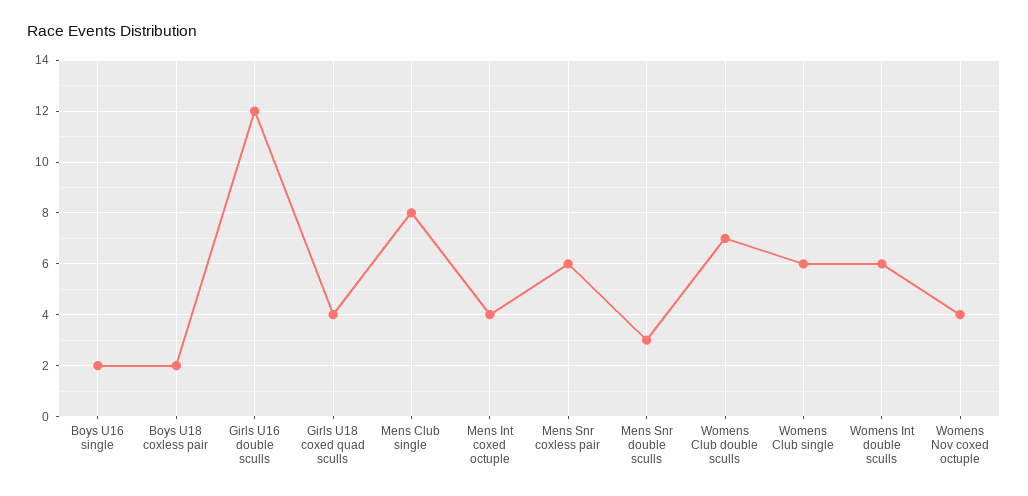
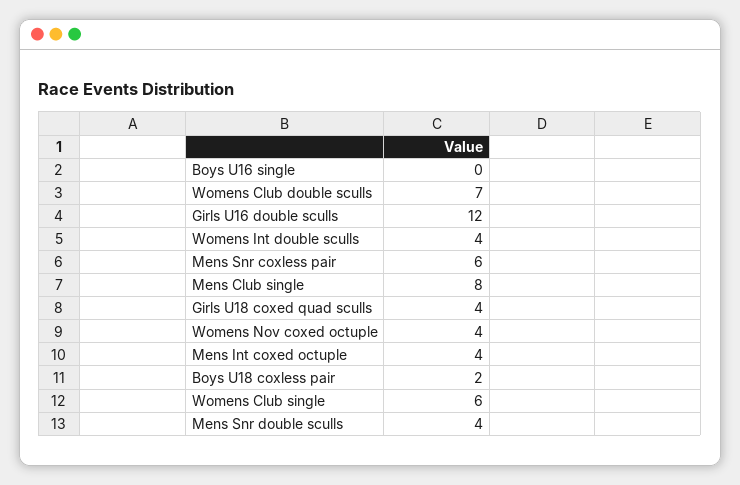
Boys U16 single: 2 -> 0
Mens Snr double sculls: 3 -> 4
Womens Int double sculls: 6 -> 4

